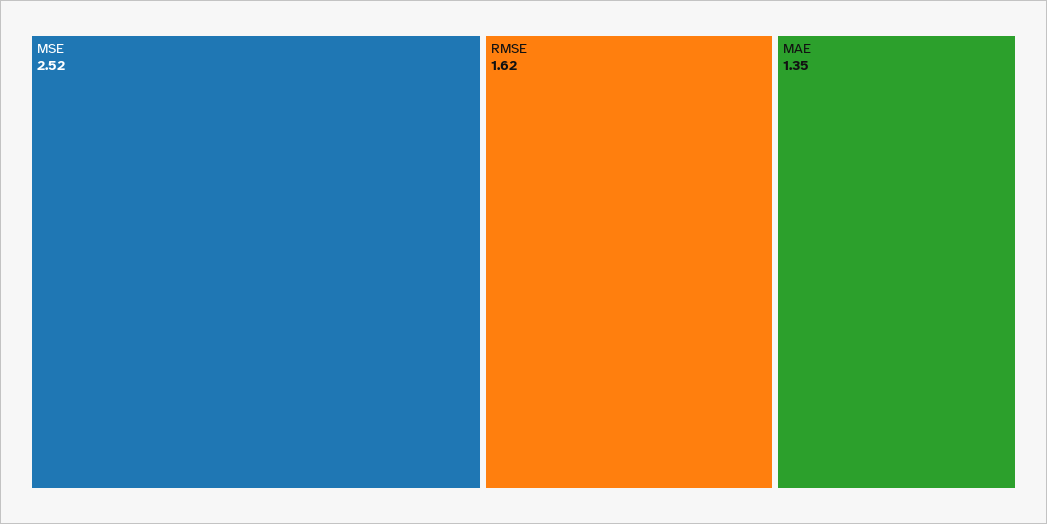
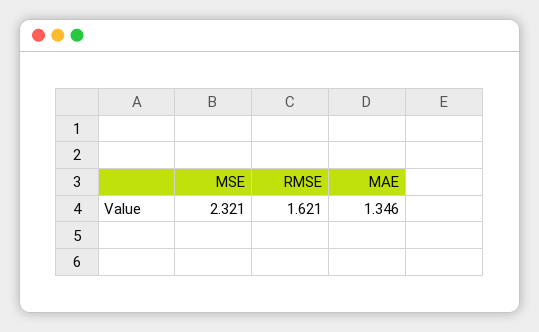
MSE: 2.52 -> 2.321

